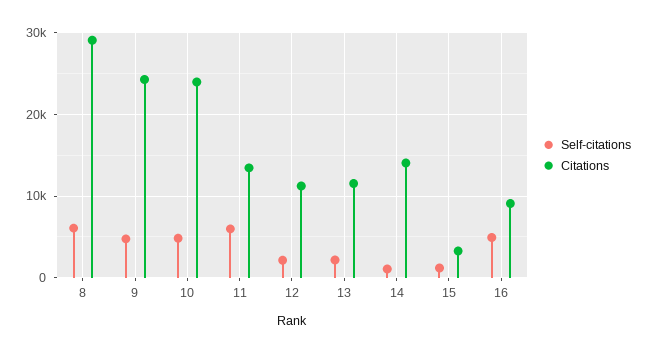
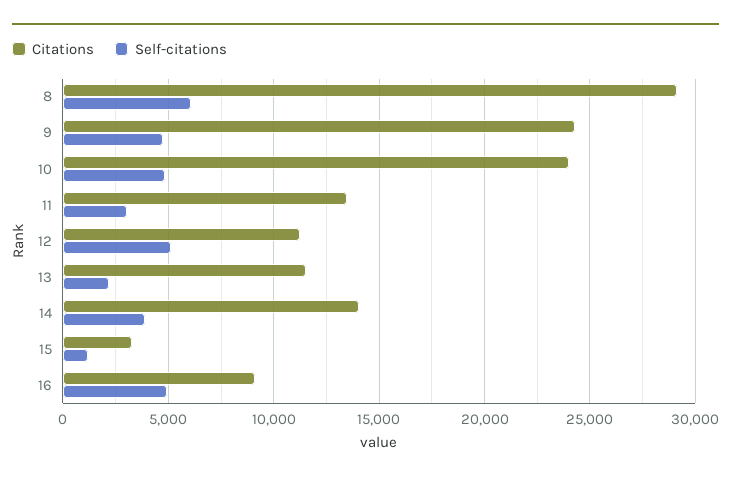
Self-citations, 11: 6000 -> 3000
Self-citations, 12: 2000 -> 5000
Self-citations, 14: 1000 -> 4000

